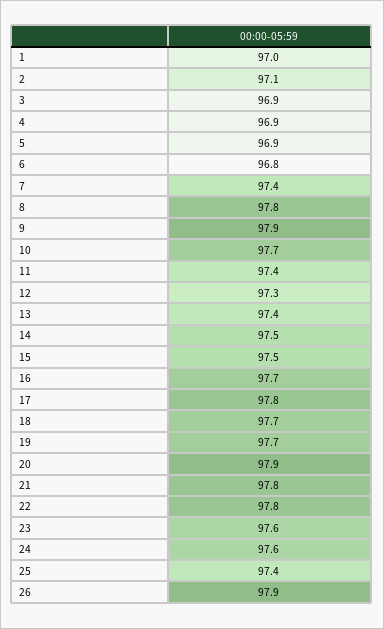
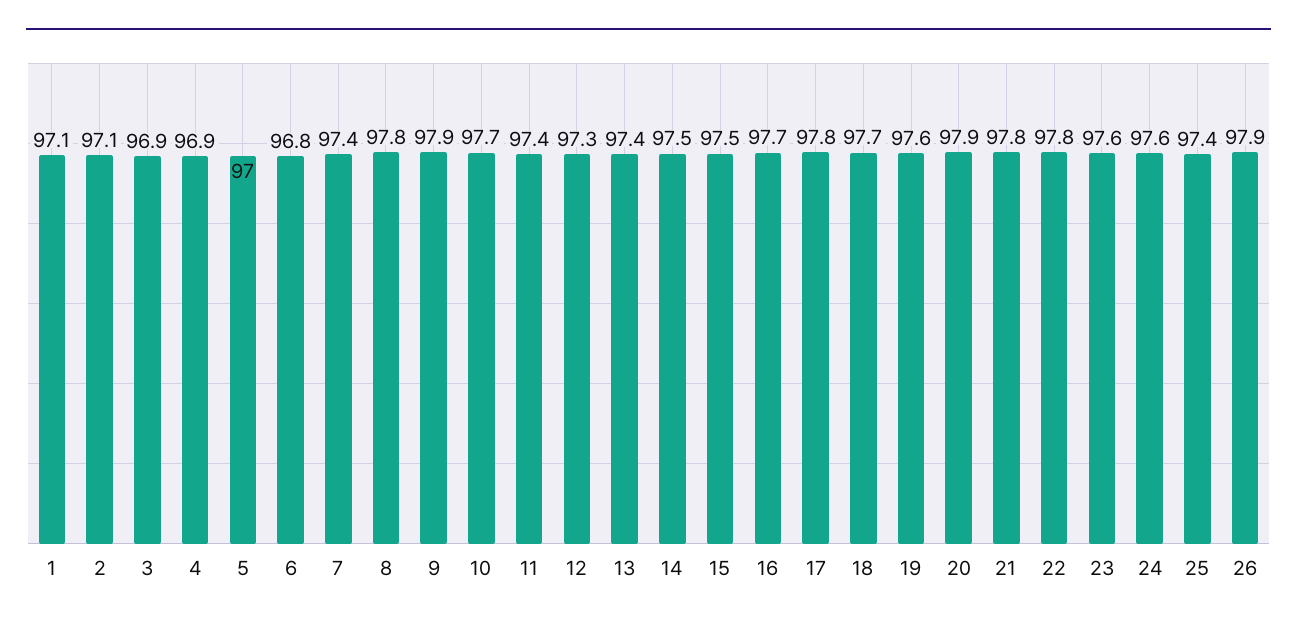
1: 97 -> 97.1
5: 96.9 -> 97
19: 97.7 -> 97.6

